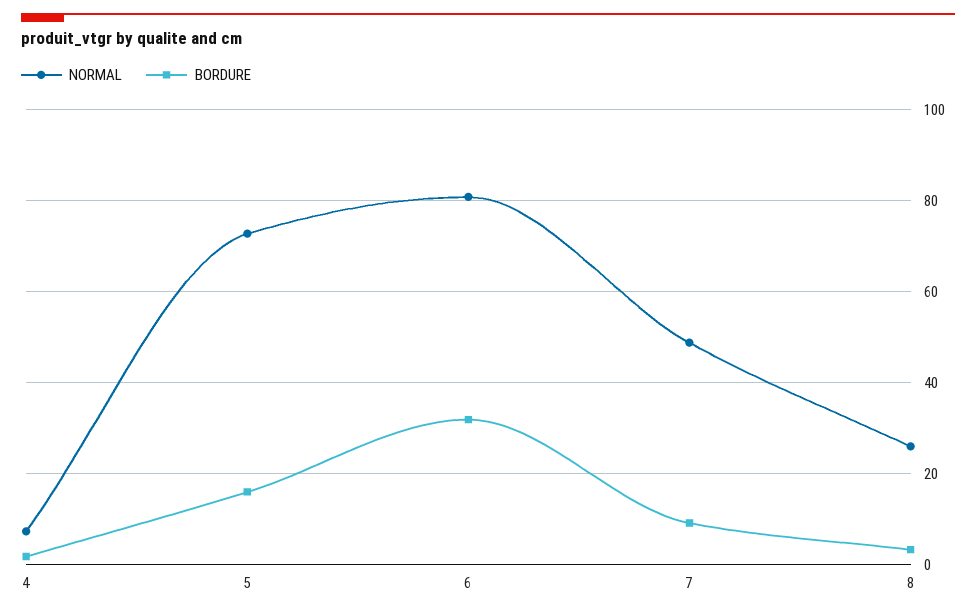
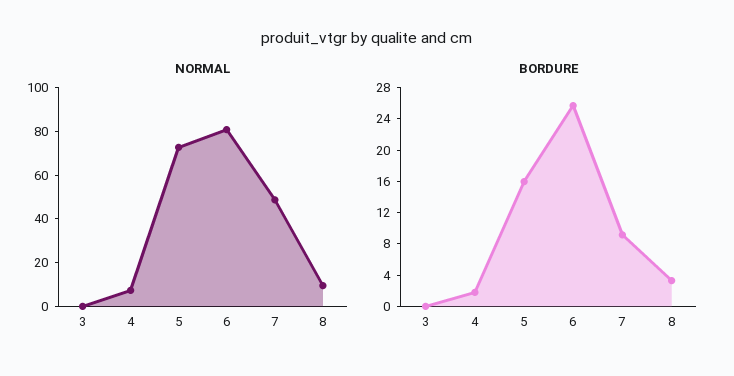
BORDURE, 6: 32 -> 26
NORMAL, 8: 26 -> 10
NORMAL, 3: none -> 0
BORDURE, 3: none -> 0

